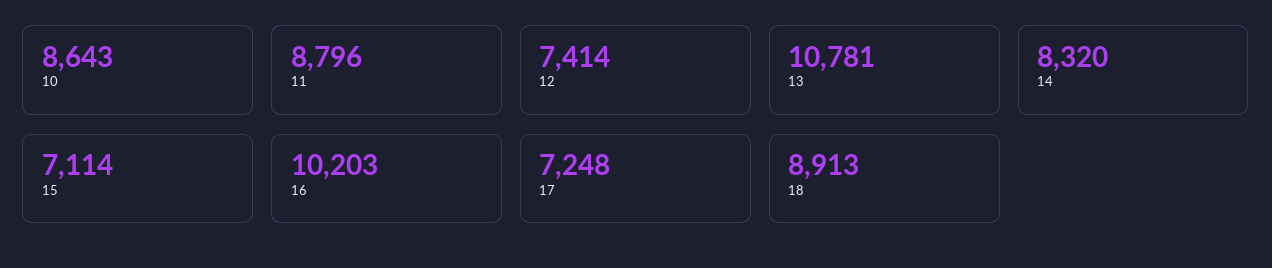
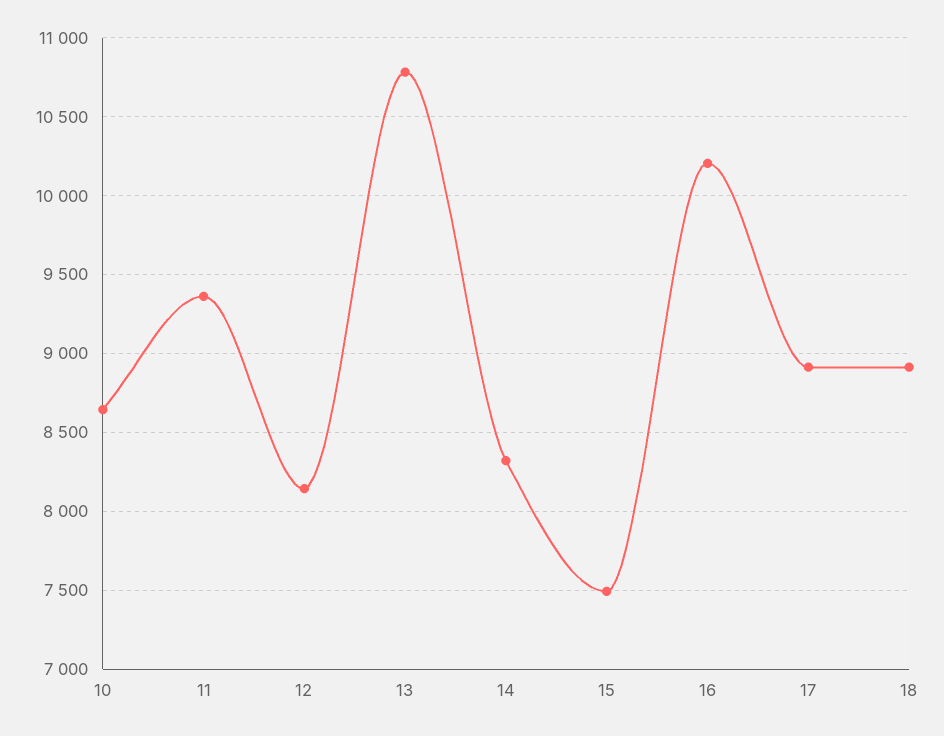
11: 8796 -> 9350
12: 7414 -> 8150
15: 7114 -> 7500
17: 7248 -> 8900

